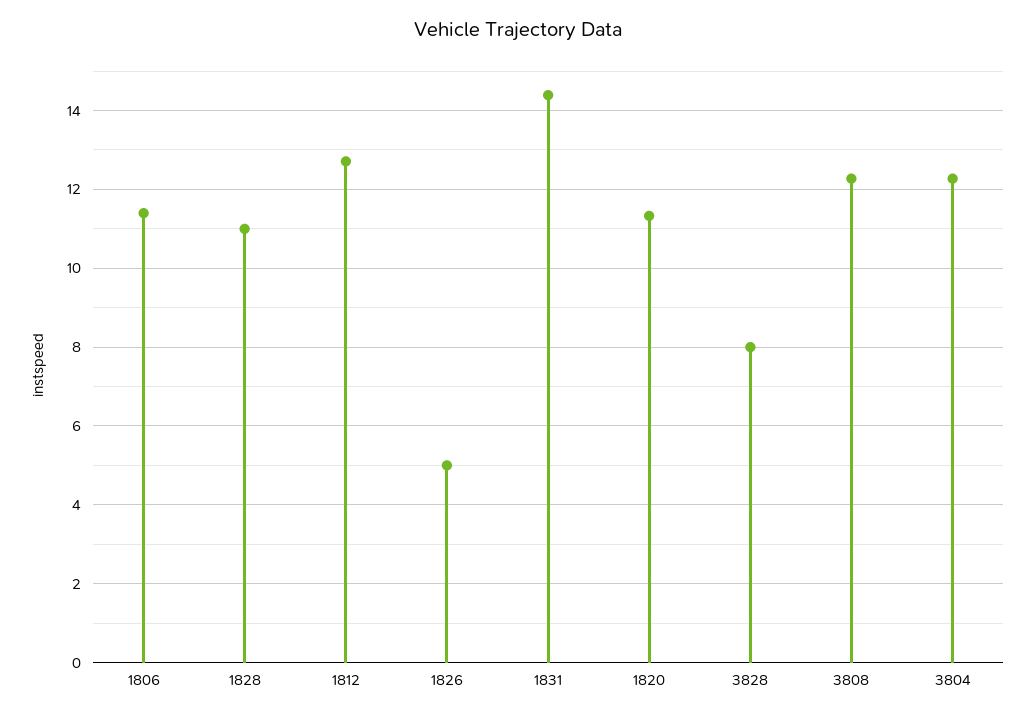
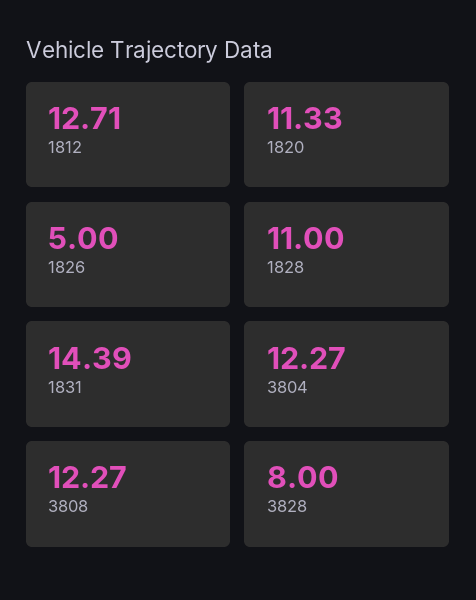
1806: 11.4 -> none

